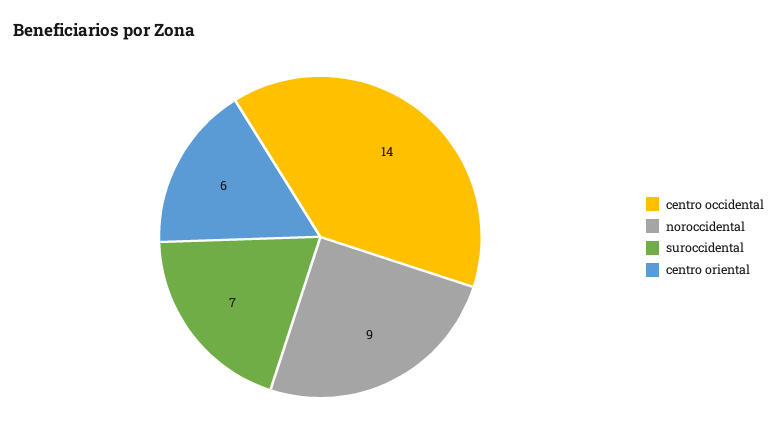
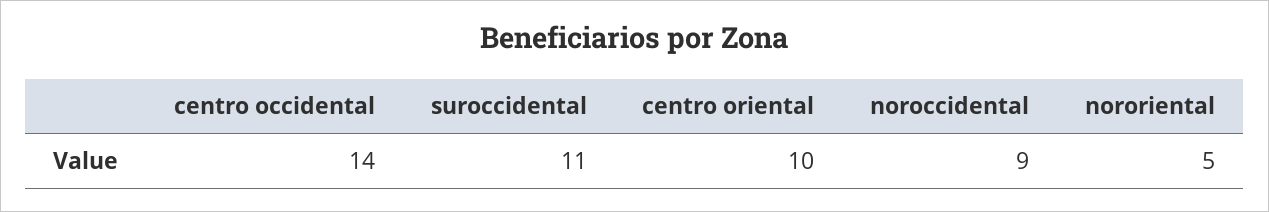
suroccidental: 7 -> 11
centro oriental: 6 -> 10
nororiental: none -> 5

